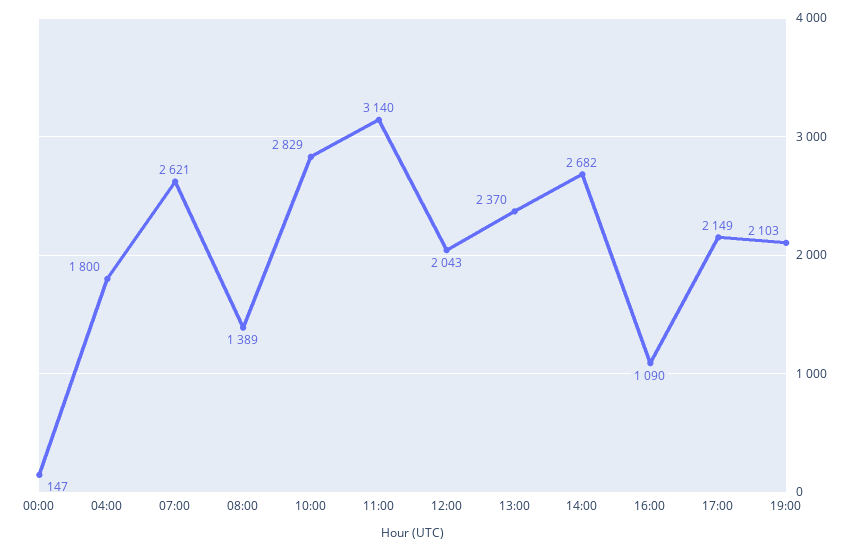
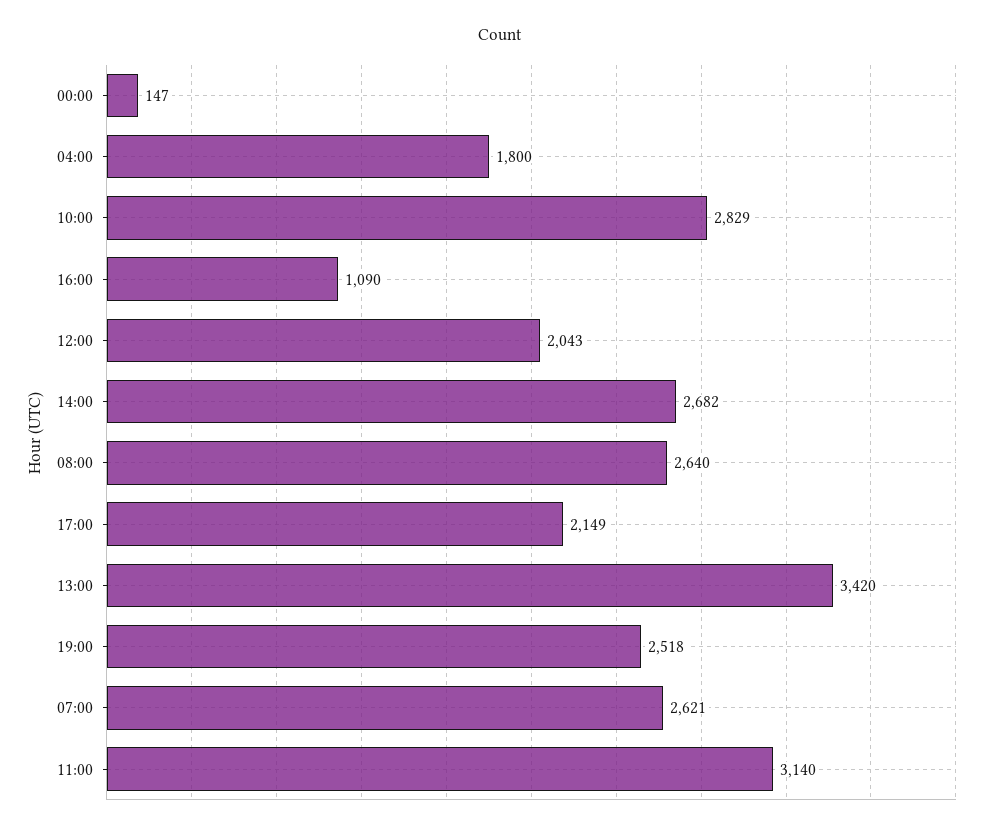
08:00: 1389 -> 2640
13:00: 2370 -> 3420
19:00: 2103 -> 2518

